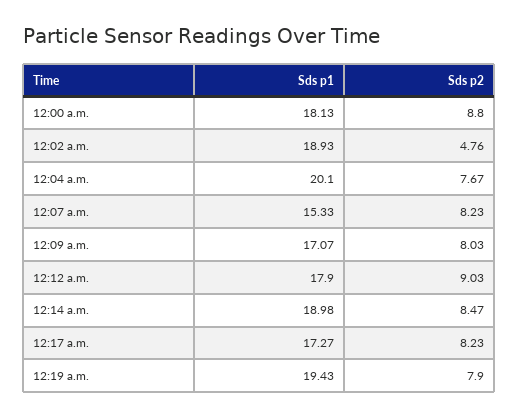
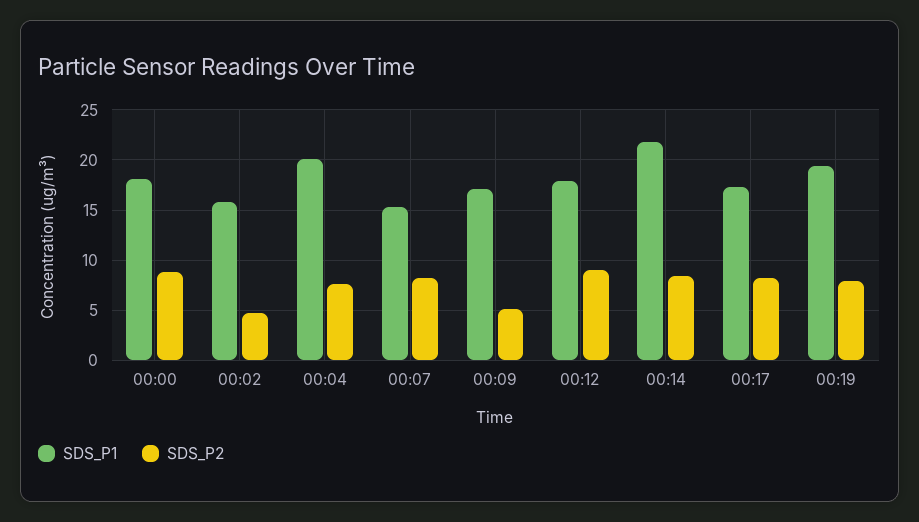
Sds p1, 12:02 a.m.: 18.93 -> 16
Sds p2, 12:09 a.m.: 8.03 -> 5
Sds p1, 12:14 a.m.: 18.98 -> 22

